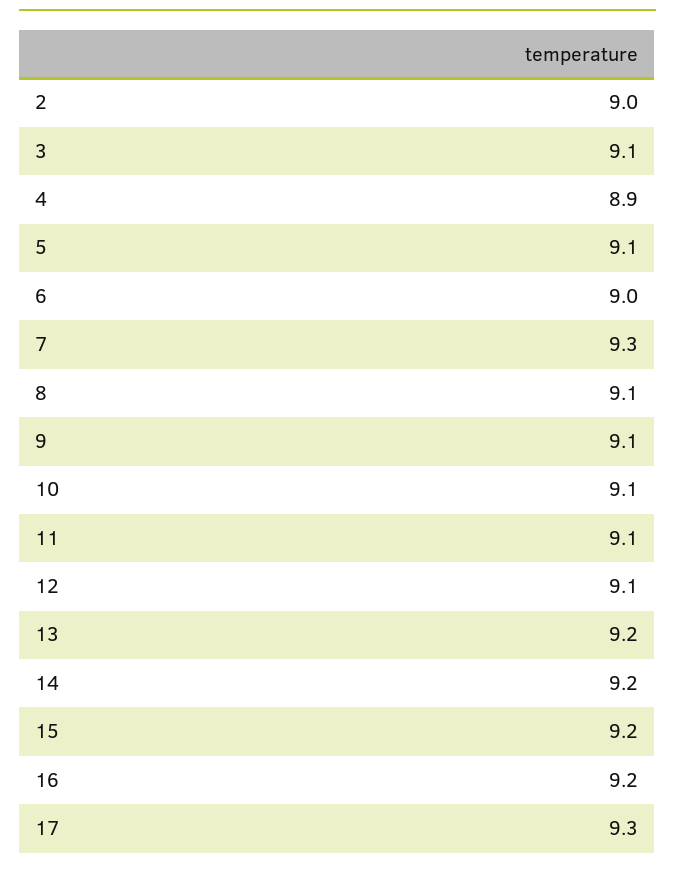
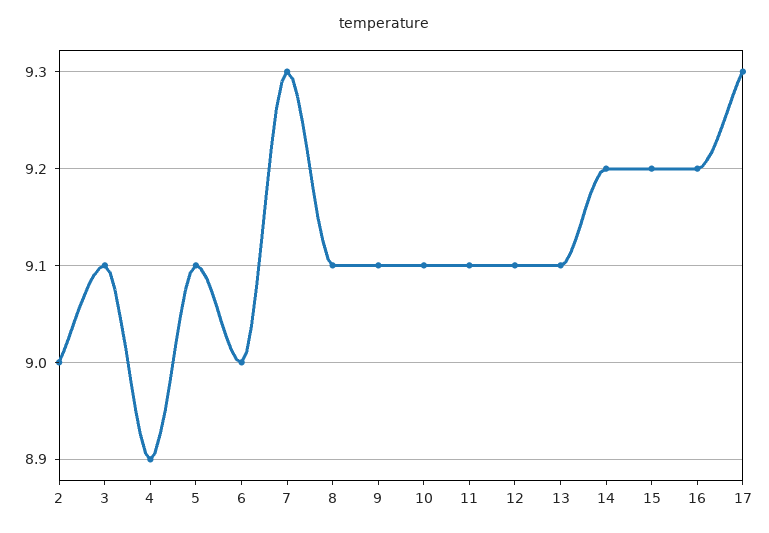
13: 9.2 -> 9.1

